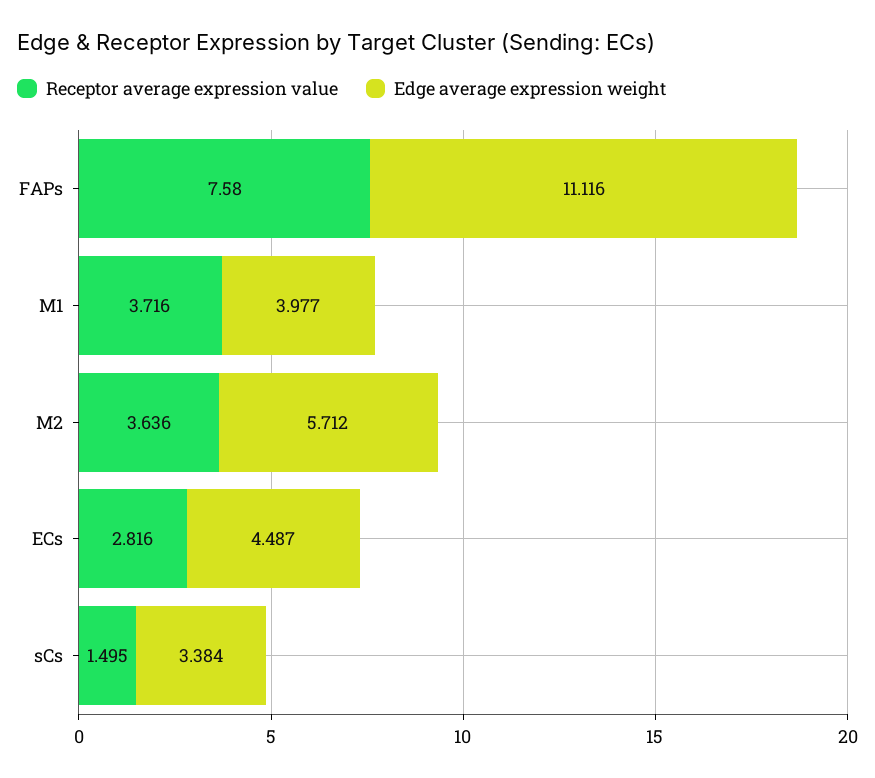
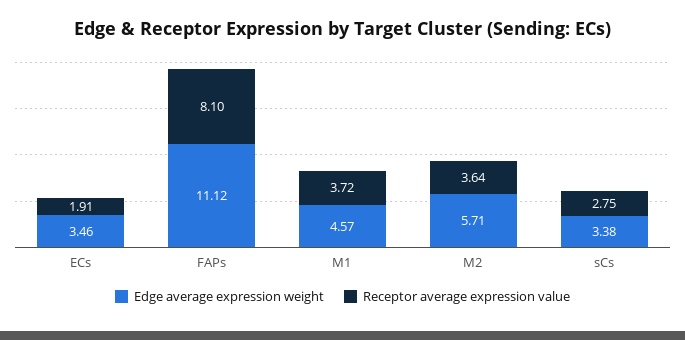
Receptor average expression value, FAPs: 7.58 -> 8.1
Edge average expression weight, M1: 3.977 -> 4.57
Receptor average expression value, ECs: 2.816 -> 1.91
Edge average expression weight, ECs: 4.487 -> 3.46
Receptor average expression value, sCs: 1.495 -> 2.75

